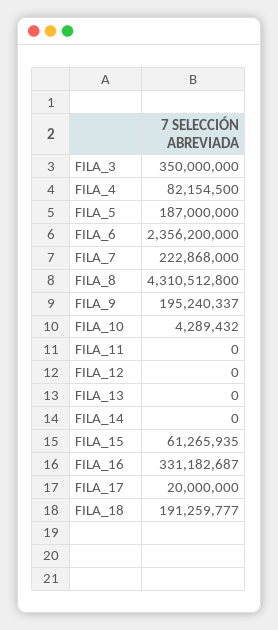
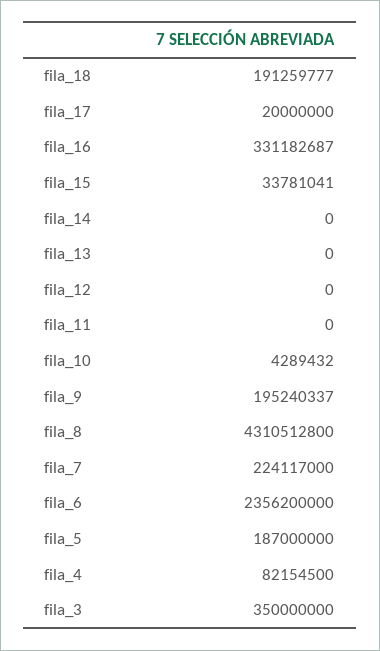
FILA_7: 222868000 -> 224117000
FILA_15: 61265935 -> 33781041

